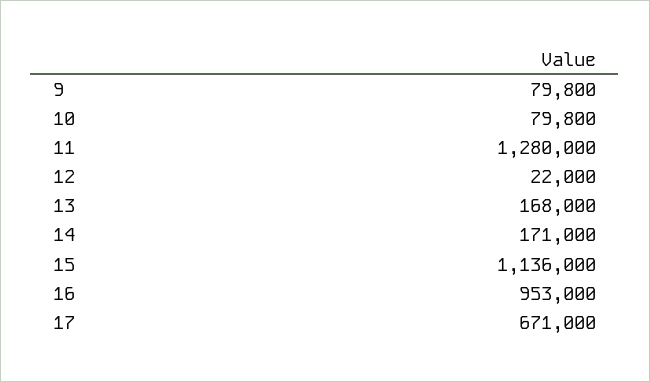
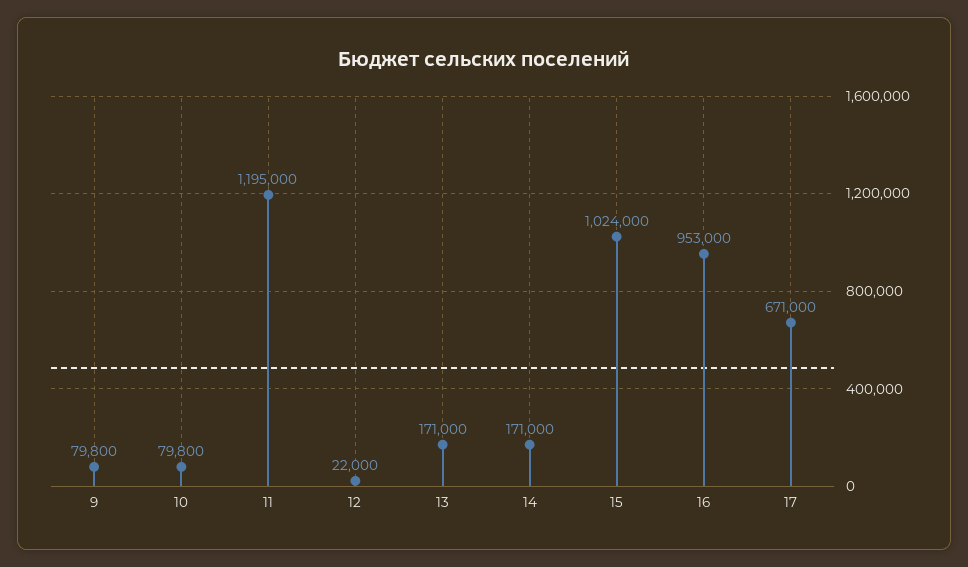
11: 1280000 -> 1195000
13: 168000 -> 171000
15: 1136000 -> 1024000

